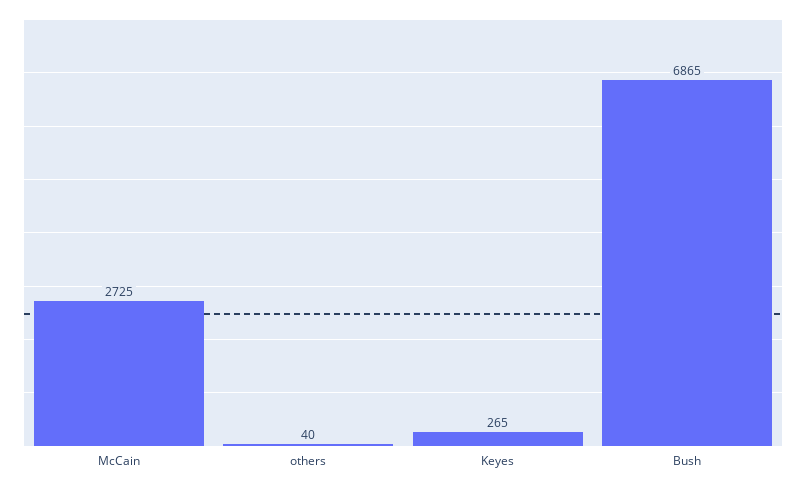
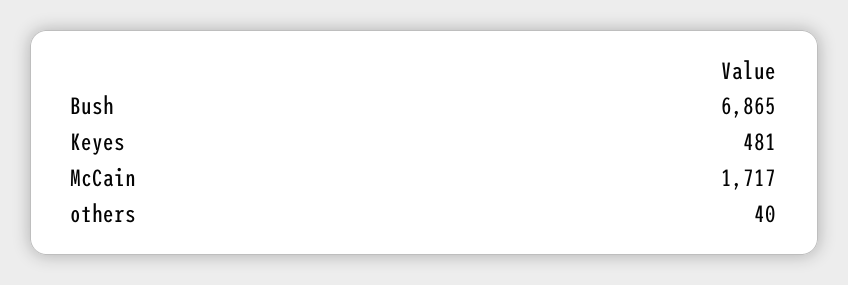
McCain: 2725 -> 1717
Keyes: 265 -> 481

